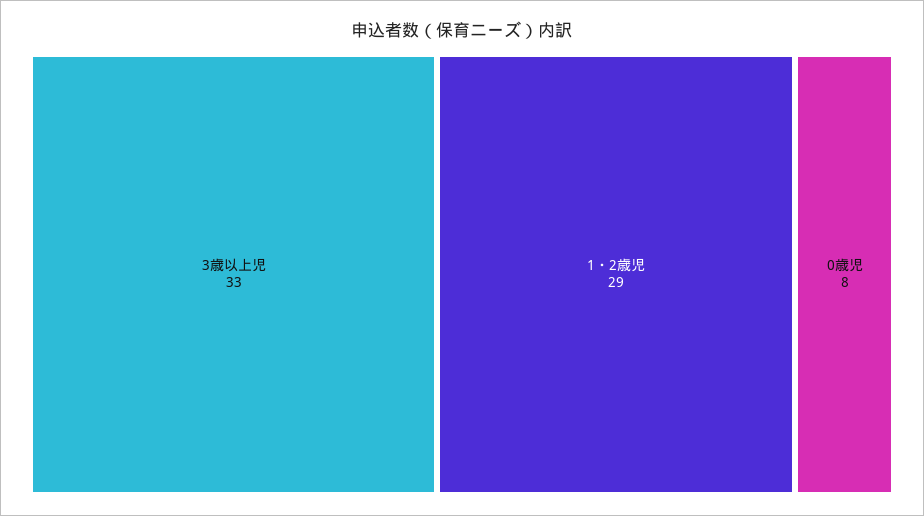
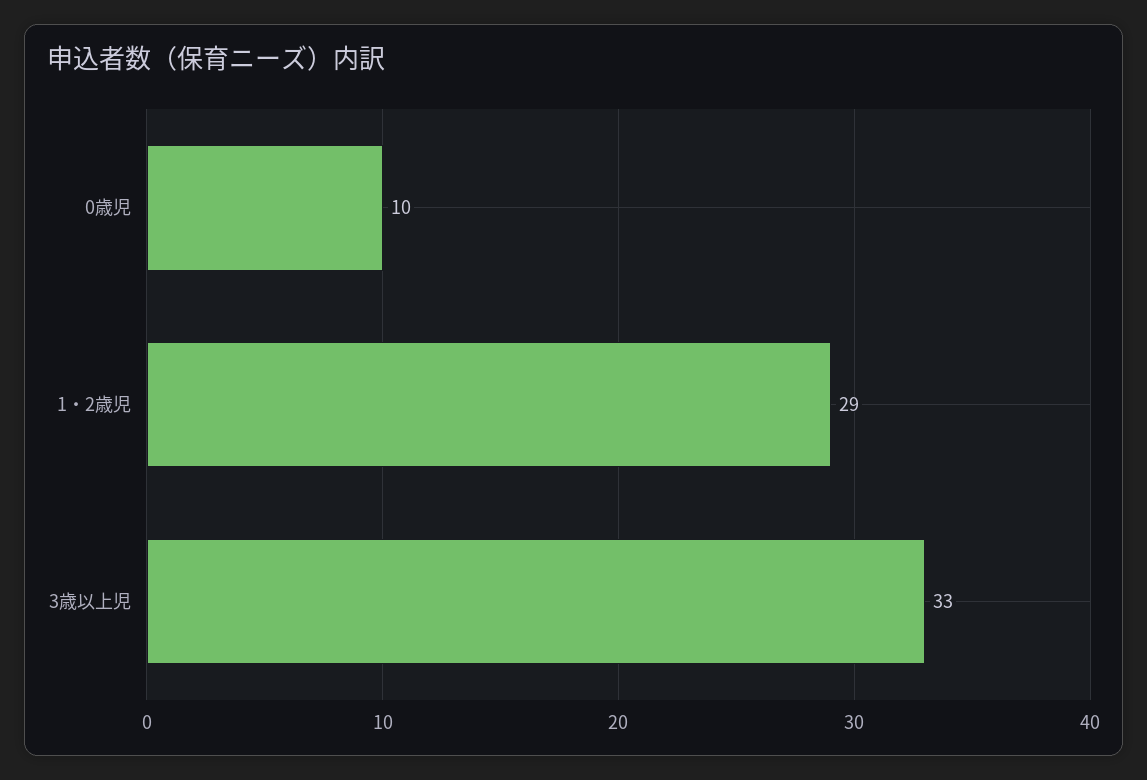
0歳児: 8 -> 10

